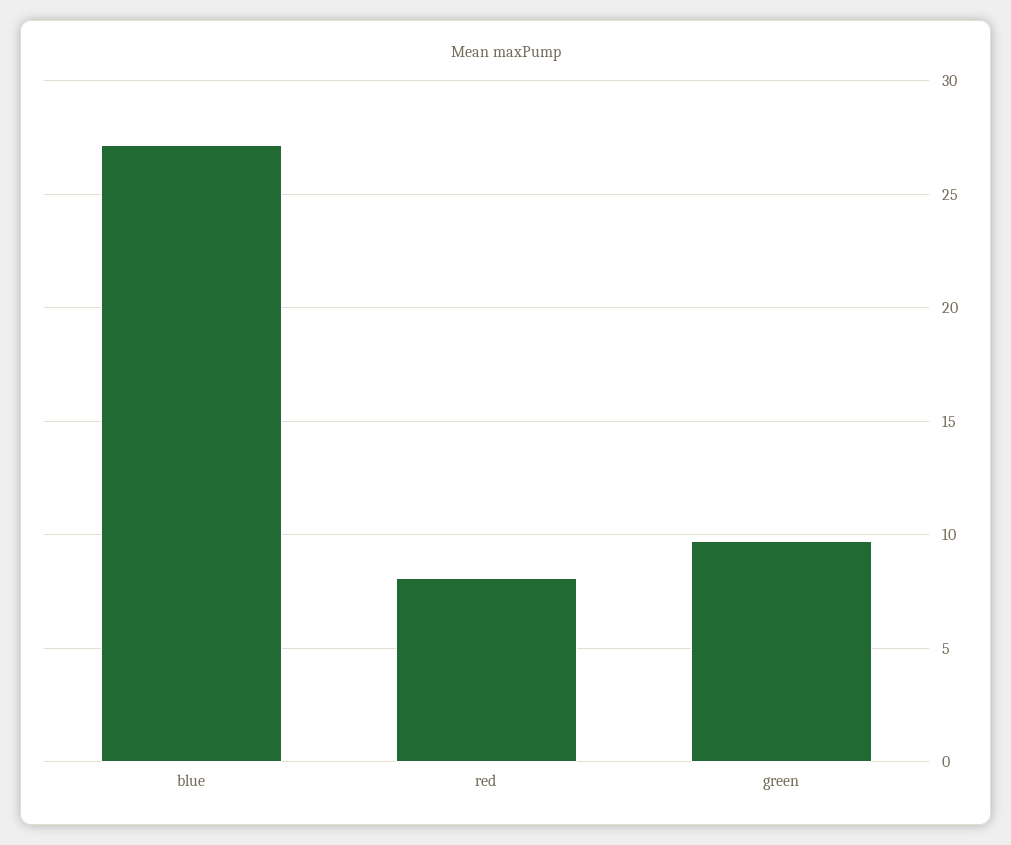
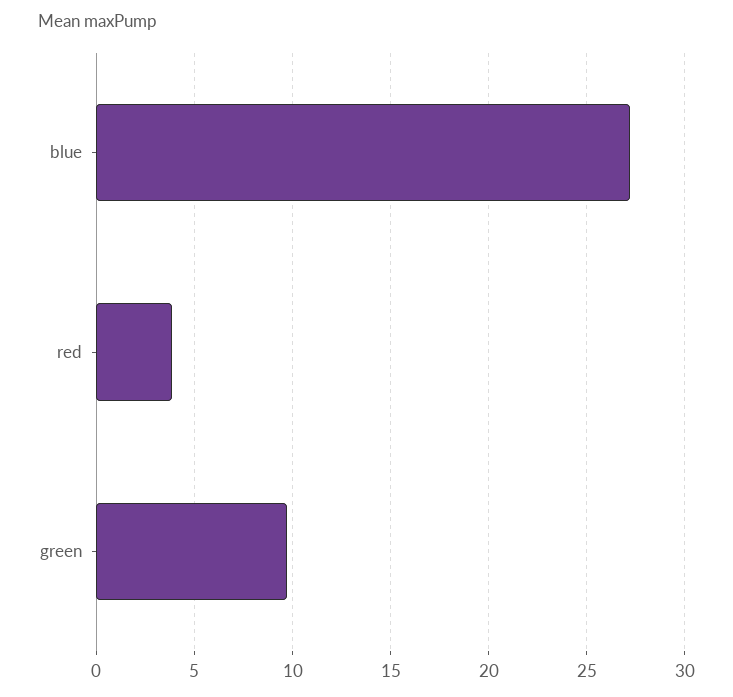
red: 8 -> 4

